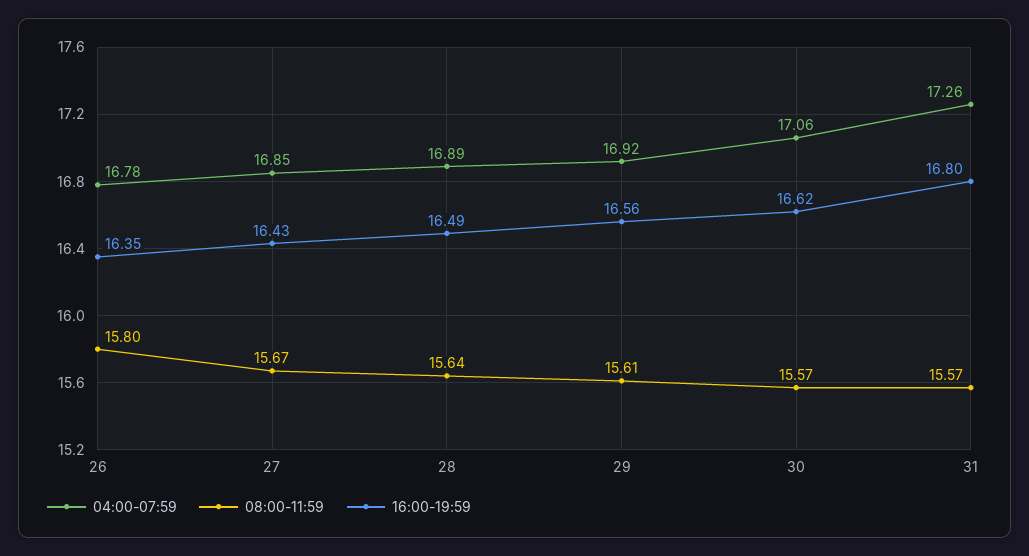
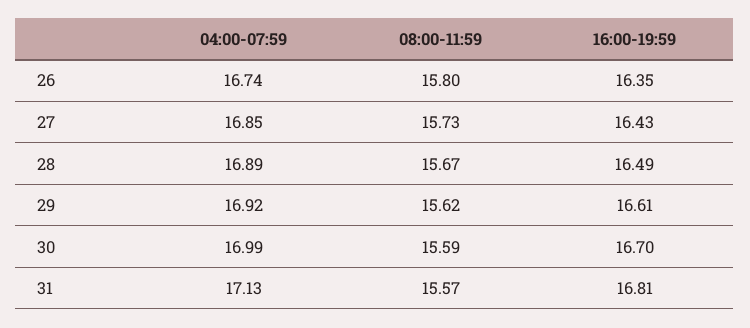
04:00-07:59, 26: 16.78 -> 16.74
08:00-11:59, 27: 15.67 -> 15.73
08:00-11:59, 28: 15.64 -> 15.67
08:00-11:59, 29: 15.61 -> 15.62
16:00-19:59, 29: 16.56 -> 16.61
04:00-07:59, 30: 17.06 -> 16.99
08:00-11:59, 30: 15.57 -> 15.59
16:00-19:59, 30: 16.62 -> 16.7
04:00-07:59, 31: 17.26 -> 17.13
16:00-19:59, 31: 16.8 -> 16.81

